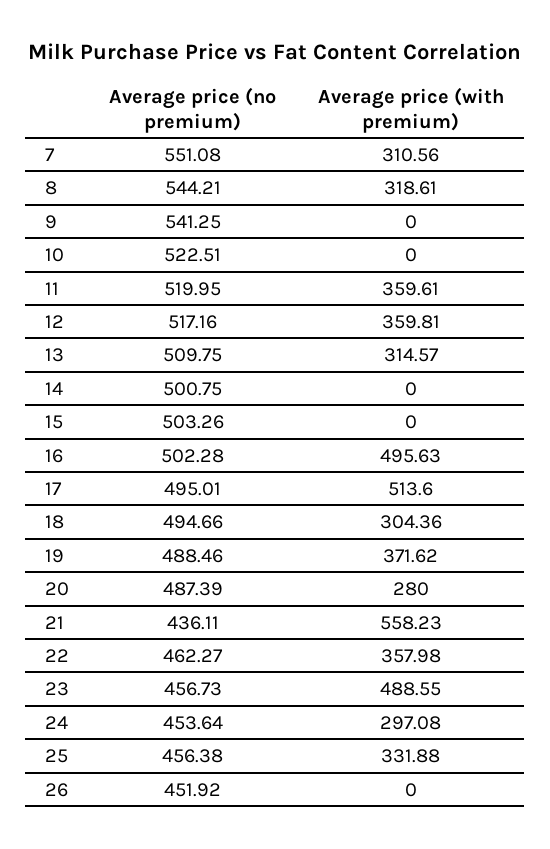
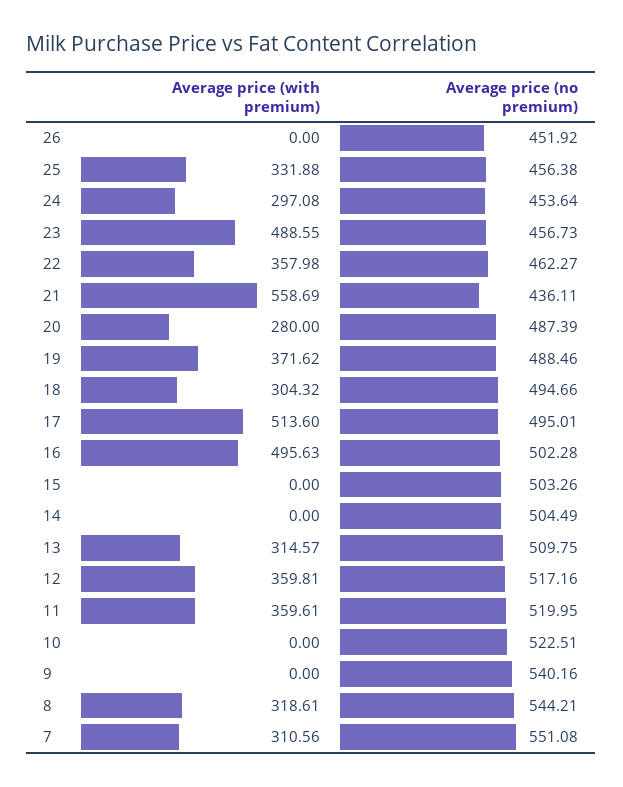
Average price (no premium), 9: 541.25 -> 540.16
Average price (no premium), 14: 500.75 -> 504.49
Average price (with premium), 18: 304.36 -> 304.32
Average price (with premium), 21: 558.23 -> 558.69

